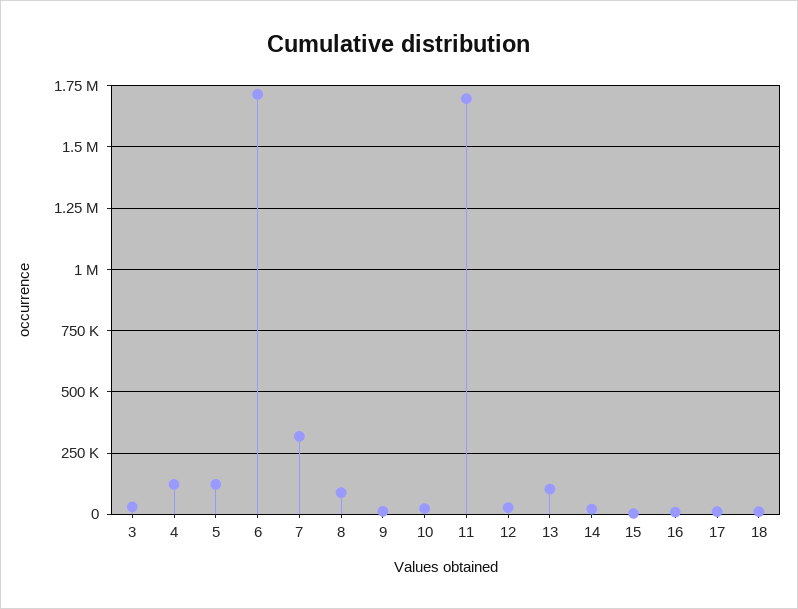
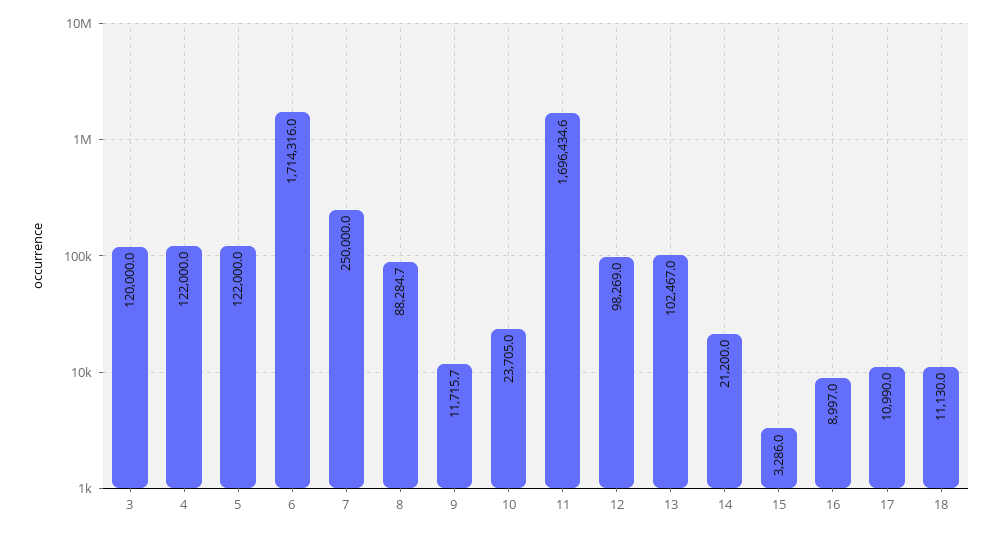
3: 25000 -> 120000
7: 325000 -> 250000
12: 25000 -> 98269

